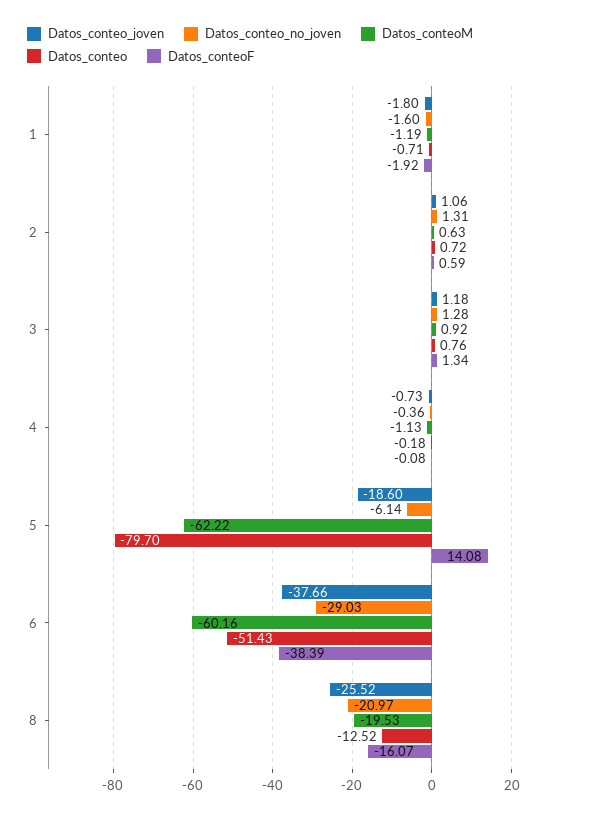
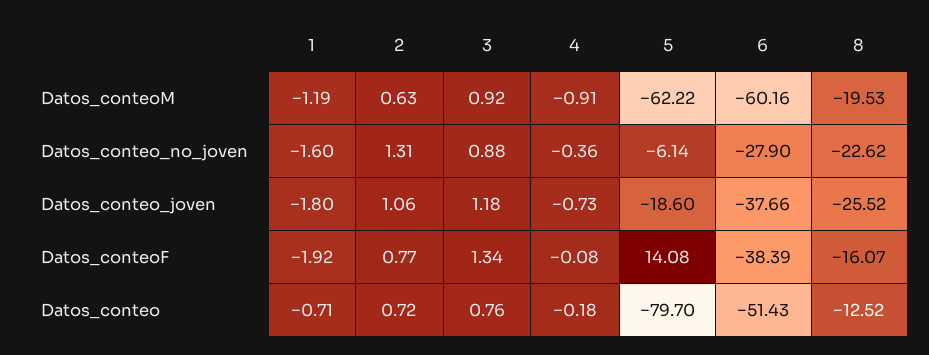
Datos_conteoF, 2: 0.59 -> 0.77
Datos_conteo_no_joven, 3: 1.28 -> 0.88
Datos_conteoM, 4: -1.13 -> -0.91
Datos_conteo_no_joven, 6: -29.03 -> -27.9
Datos_conteo_no_joven, 8: -20.97 -> -22.62

